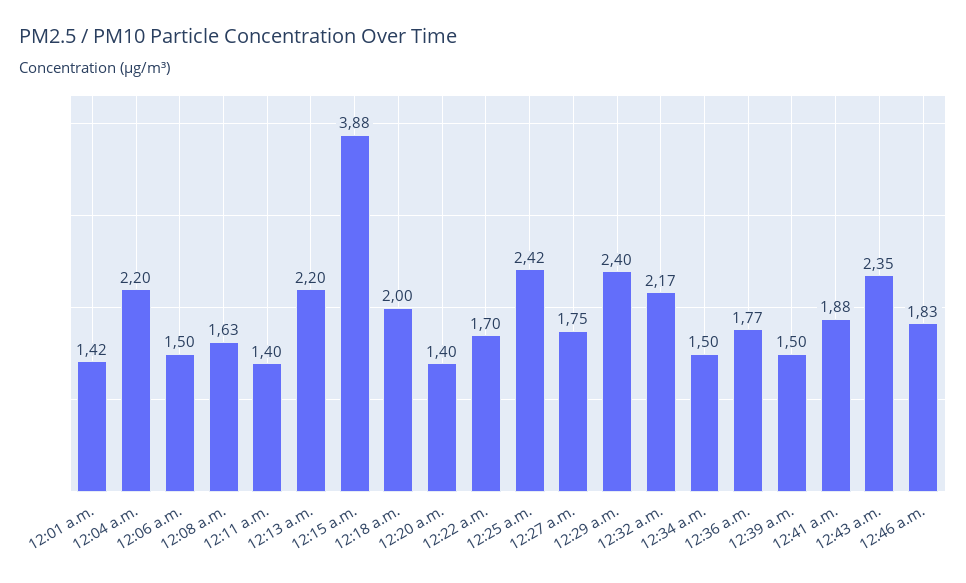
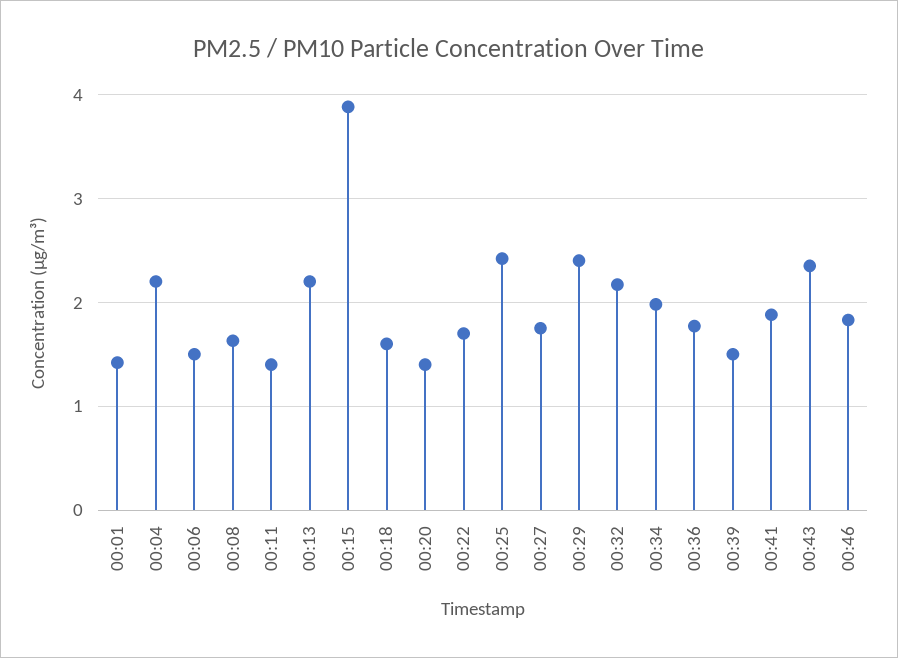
12:18 a.m.: 2 -> 1.6
12:34 a.m.: 1.5 -> 2

